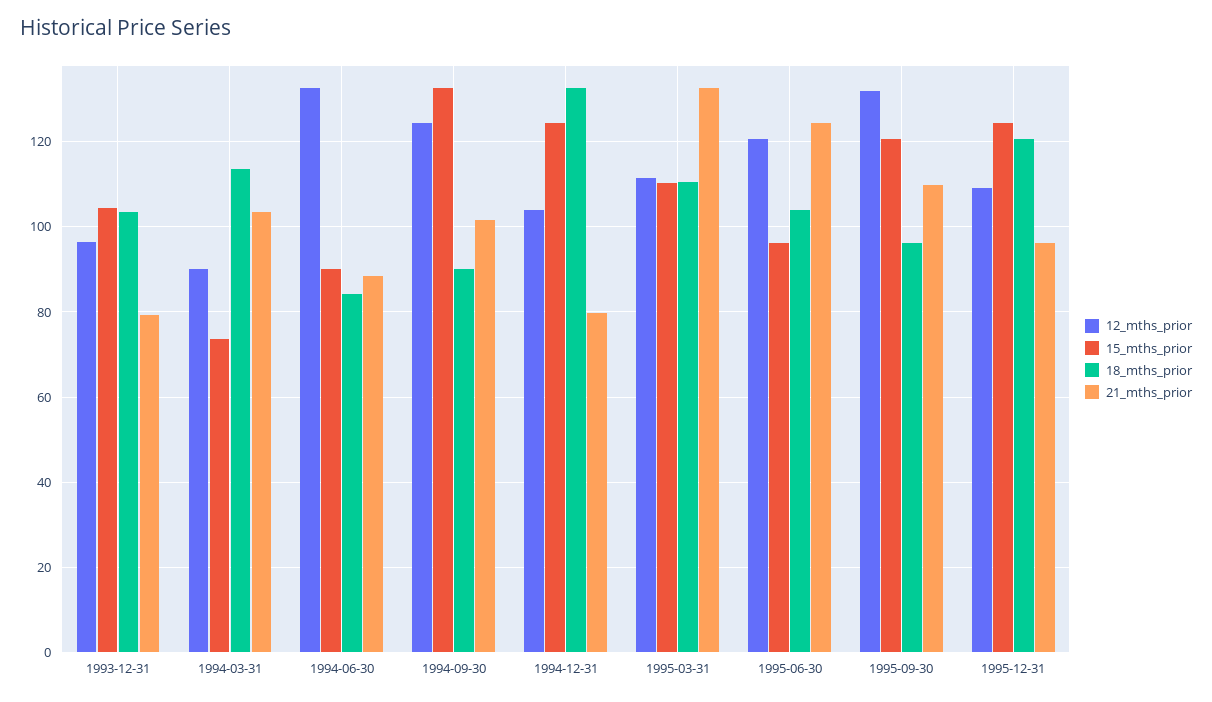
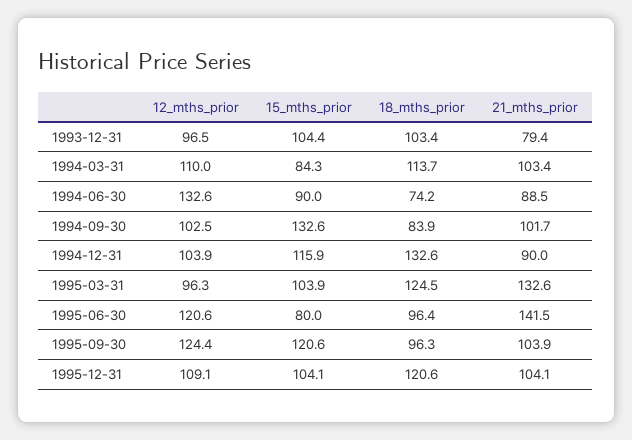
12_mths_prior, 1994-03-31: 90 -> 110
15_mths_prior, 1994-03-31: 74 -> 84.3
18_mths_prior, 1994-06-30: 84 -> 74.2
12_mths_prior, 1994-09-30: 124 -> 102.5
18_mths_prior, 1994-09-30: 90 -> 83.9
15_mths_prior, 1994-12-31: 124 -> 115.9
21_mths_prior, 1994-12-31: 80 -> 90
12_mths_prior, 1995-03-31: 112 -> 96.3
15_mths_prior, 1995-03-31: 110 -> 103.9
18_mths_prior, 1995-03-31: 110 -> 124.5
15_mths_prior, 1995-06-30: 96 -> 80
18_mths_prior, 1995-06-30: 104 -> 96.4
21_mths_prior, 1995-06-30: 124 -> 141.5
12_mths_prior, 1995-09-30: 132 -> 124.4
21_mths_prior, 1995-09-30: 110 -> 103.9
15_mths_prior, 1995-12-31: 124 -> 104.1
21_mths_prior, 1995-12-31: 96 -> 104.1

